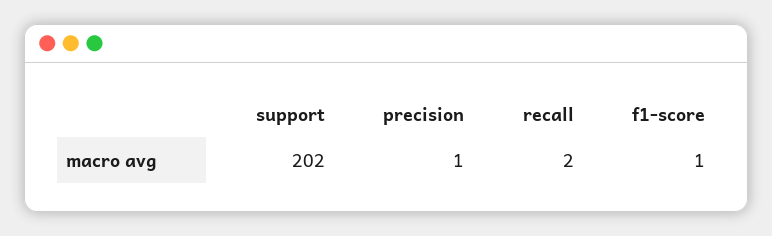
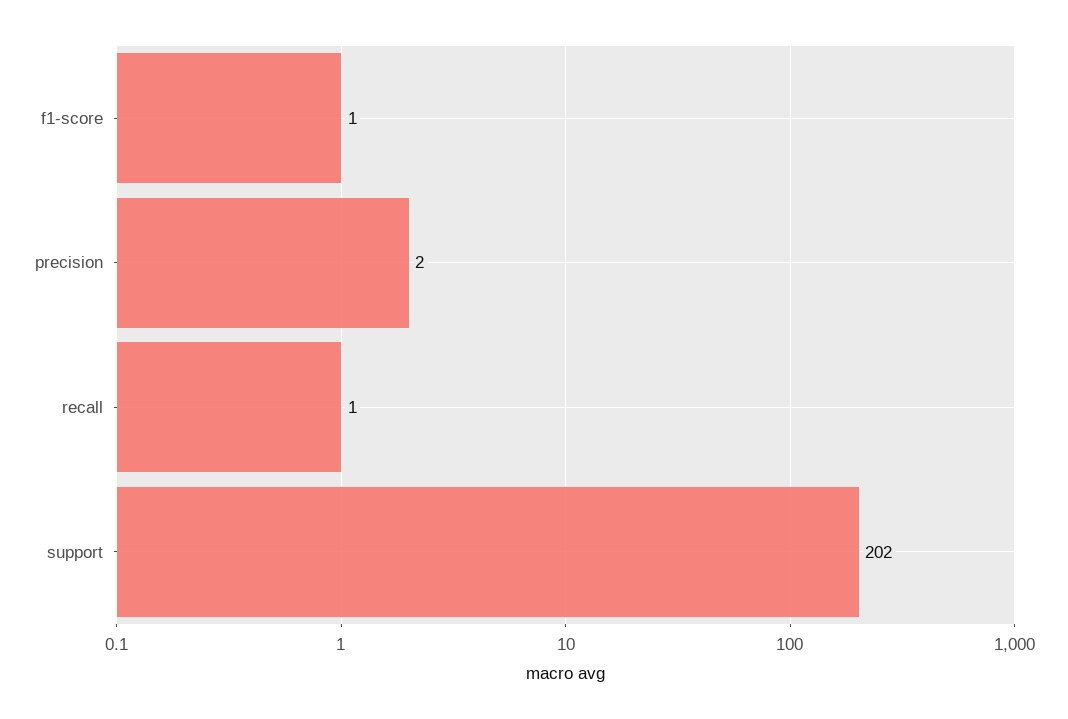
precision: 1 -> 2
recall: 2 -> 1

